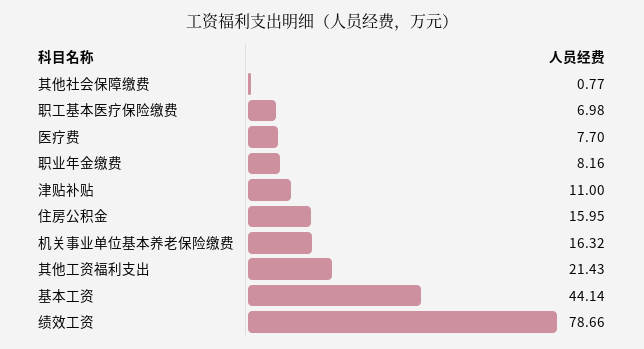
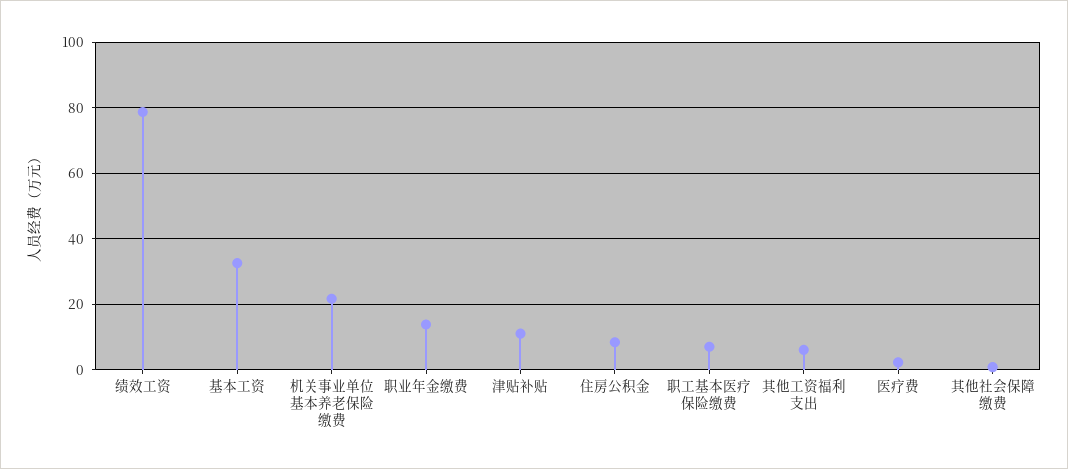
医疗费: 7.7 -> 2
职业年金缴费: 8.16 -> 14
住房公积金: 15.95 -> 8
机关事业单位基本养老保险缴费: 16.32 -> 22
其他工资福利支出: 21.43 -> 6
基本工资: 44.14 -> 32

